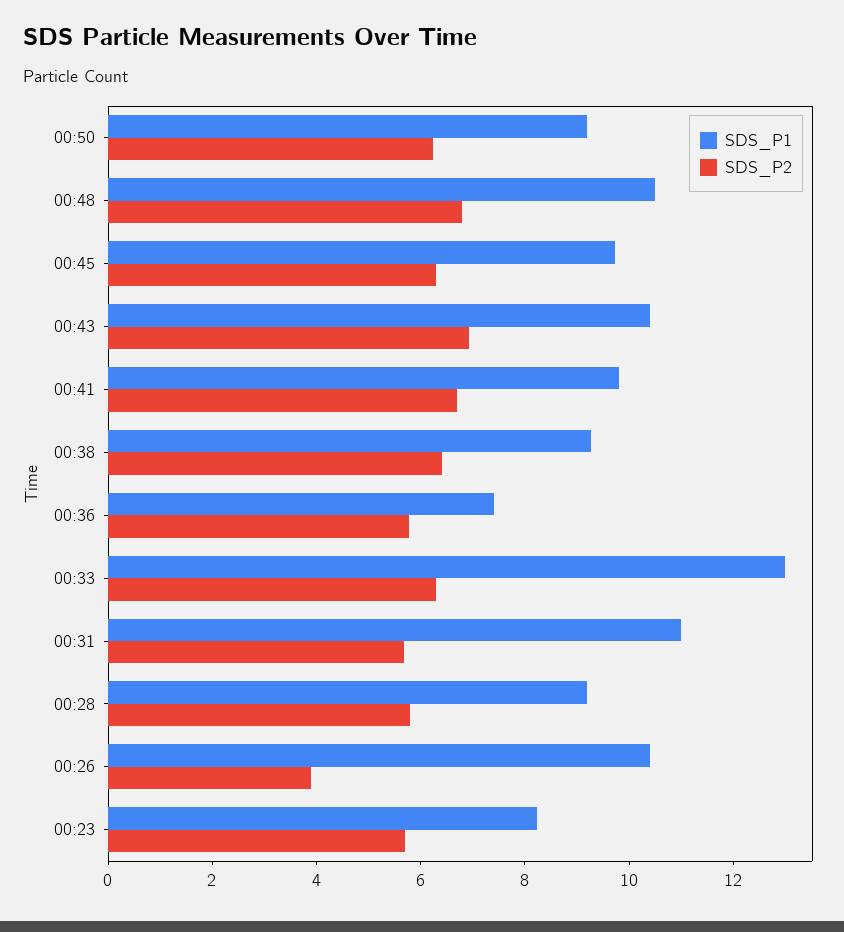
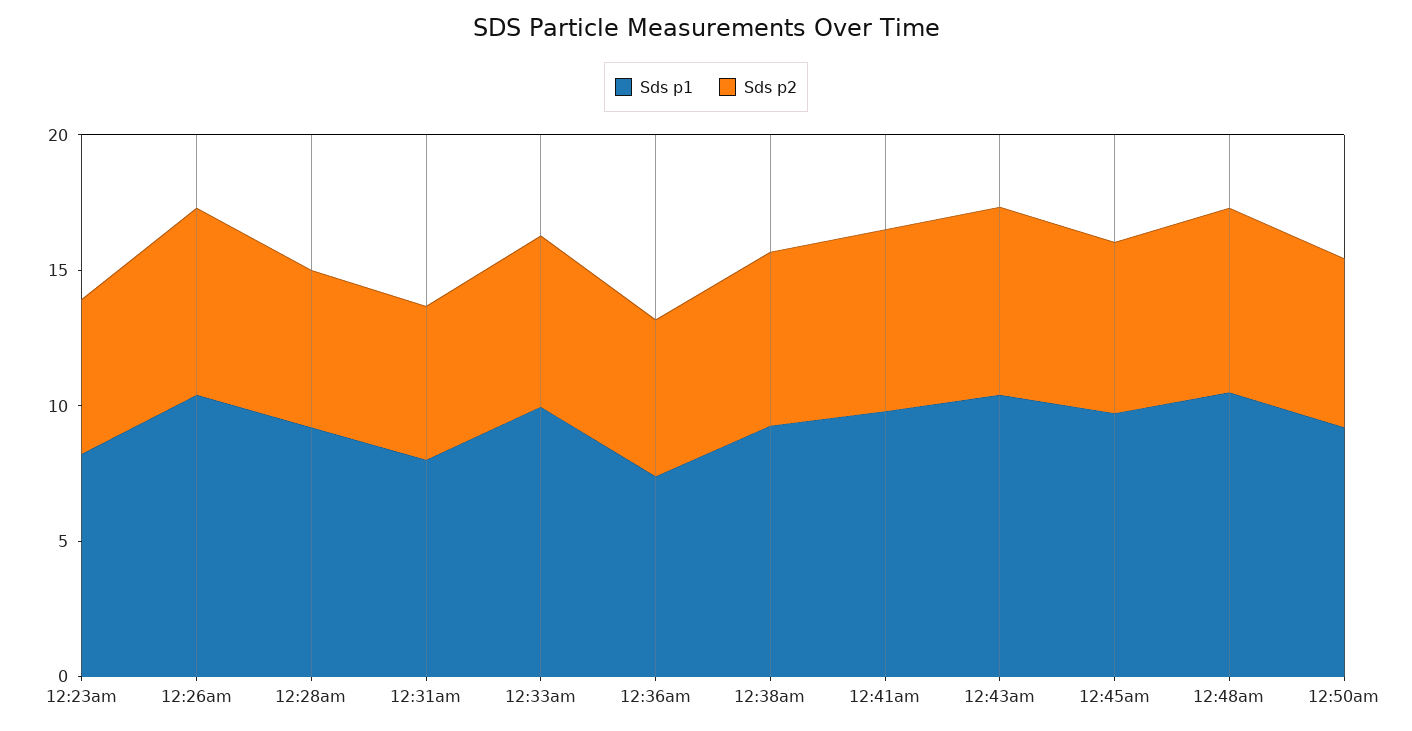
SDS_P1, 00:33: 13 -> 10
SDS_P1, 00:31: 11 -> 8
SDS_P2, 00:26: 4 -> 7

